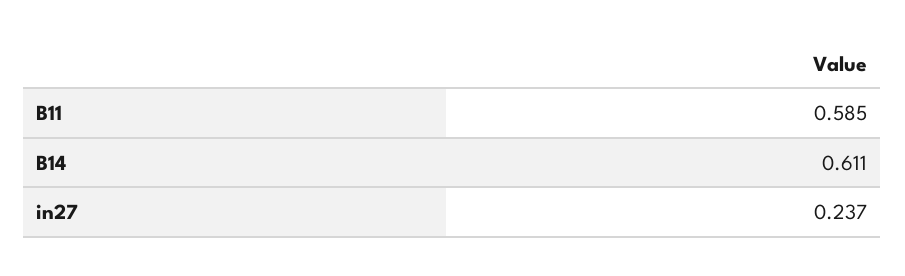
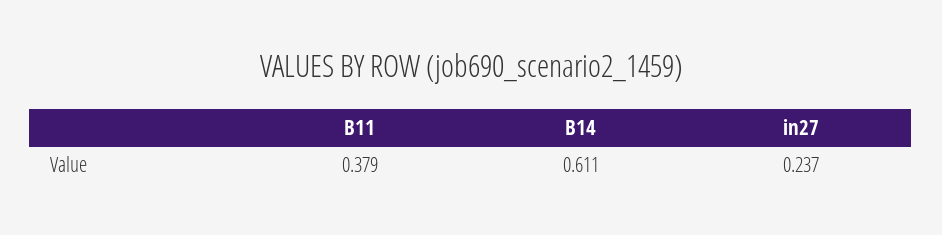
B11: 0.585 -> 0.379

